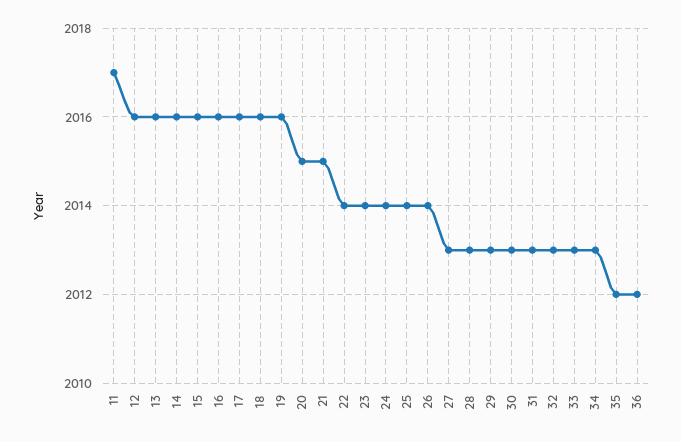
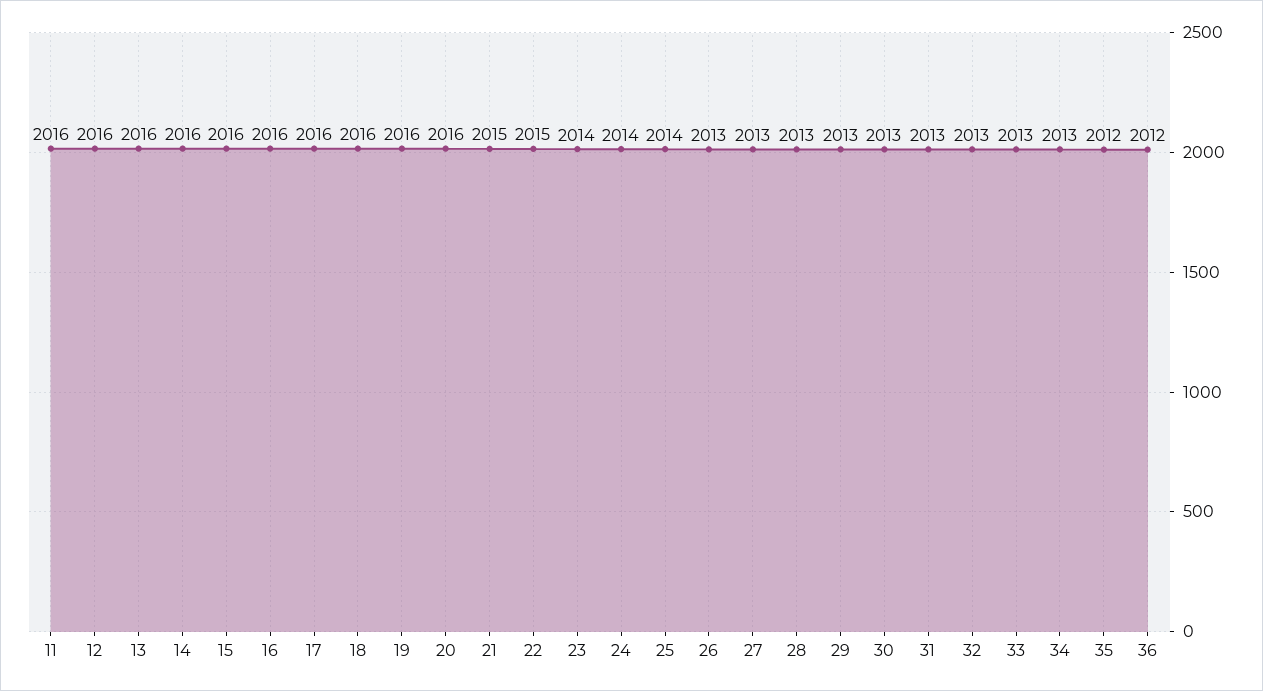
11: 2017 -> 2016
20: 2015 -> 2016
22: 2014 -> 2015
26: 2014 -> 2013

